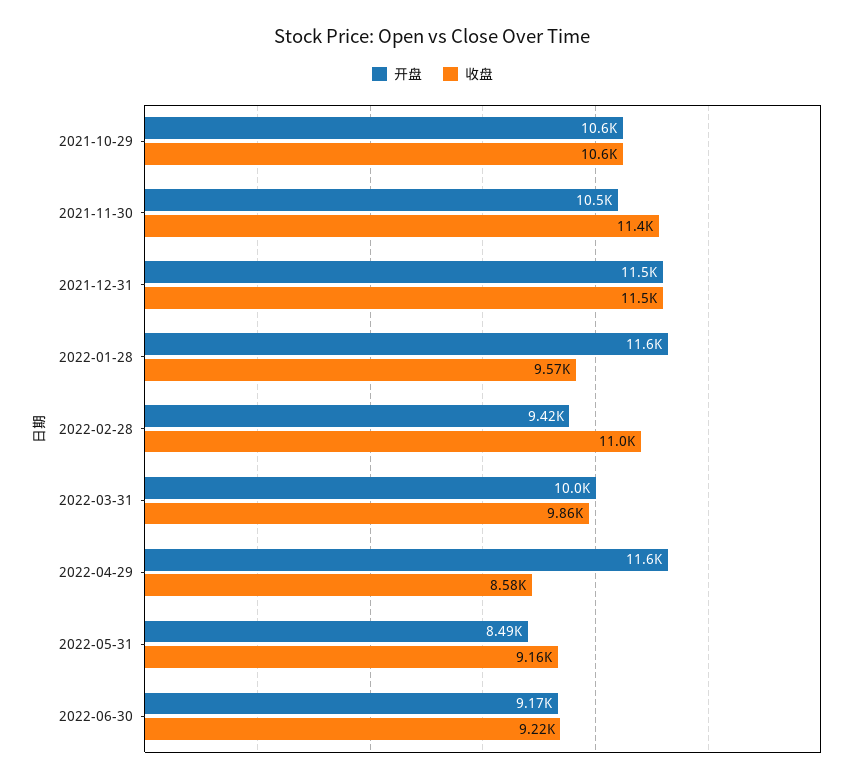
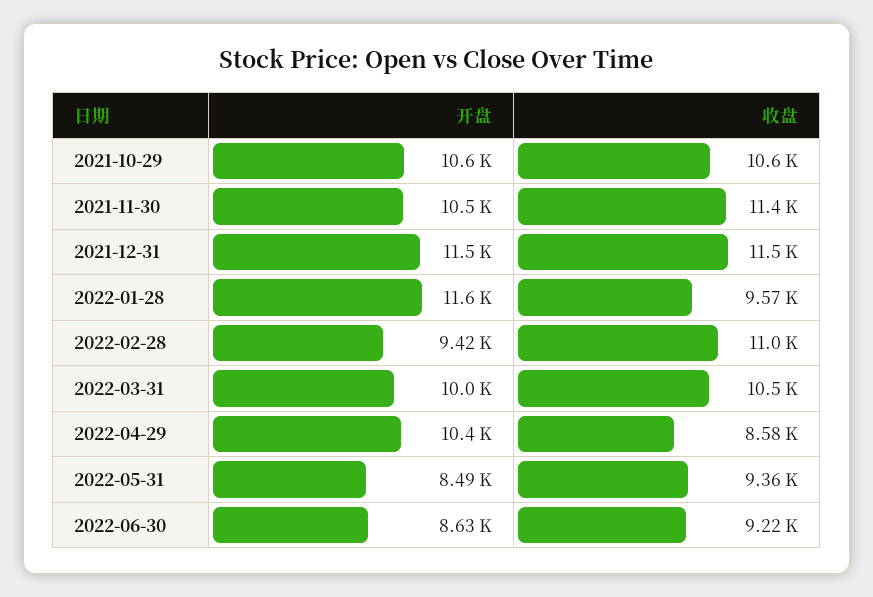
收盘, 2022-03-31: 9860 -> 10500
开盘, 2022-04-29: 11600 -> 10400
收盘, 2022-05-31: 9160 -> 9360
开盘, 2022-06-30: 9170 -> 8630

